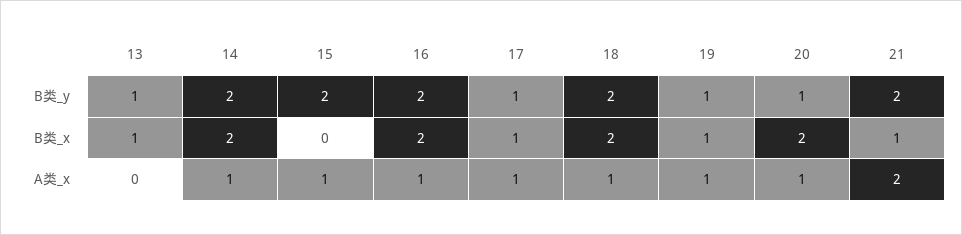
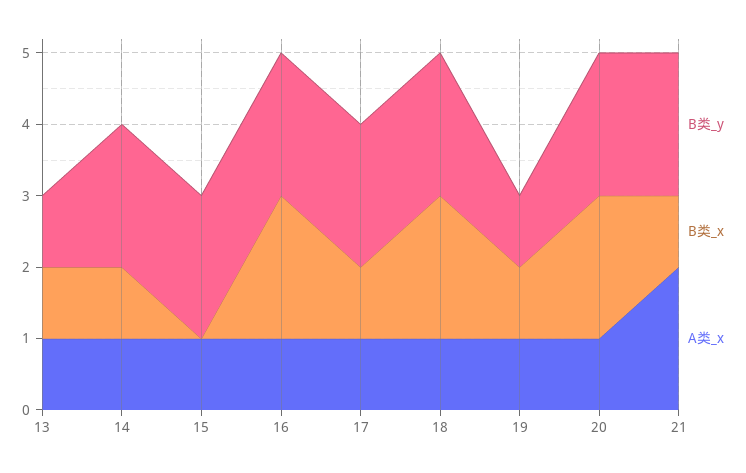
B类_y, 17: 1 -> 2
B类_y, 20: 1 -> 2
B类_x, 14: 2 -> 1
A类_x, 13: 0 -> 1

